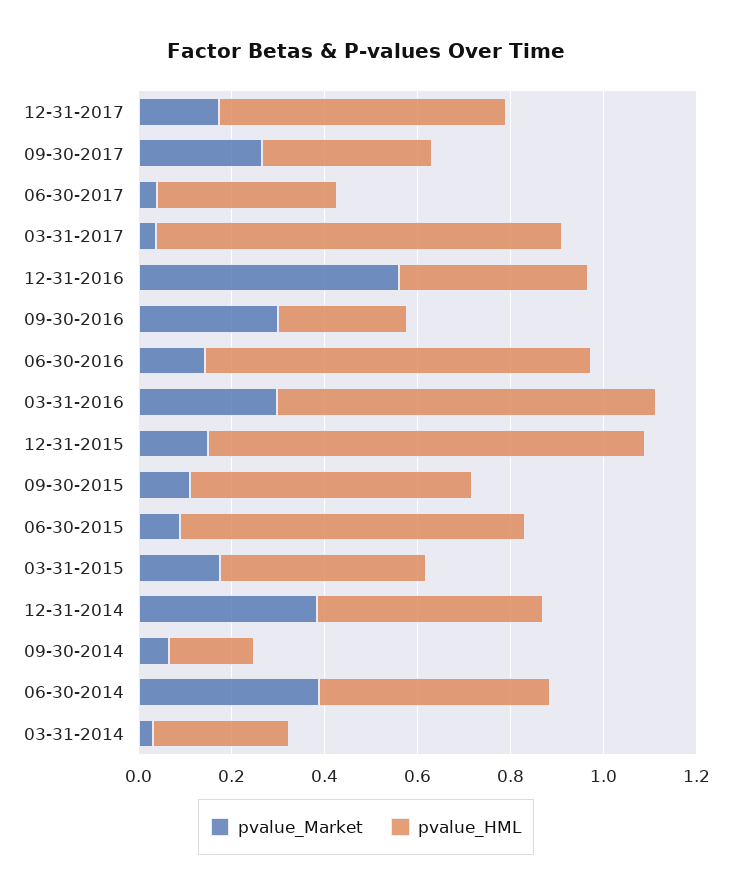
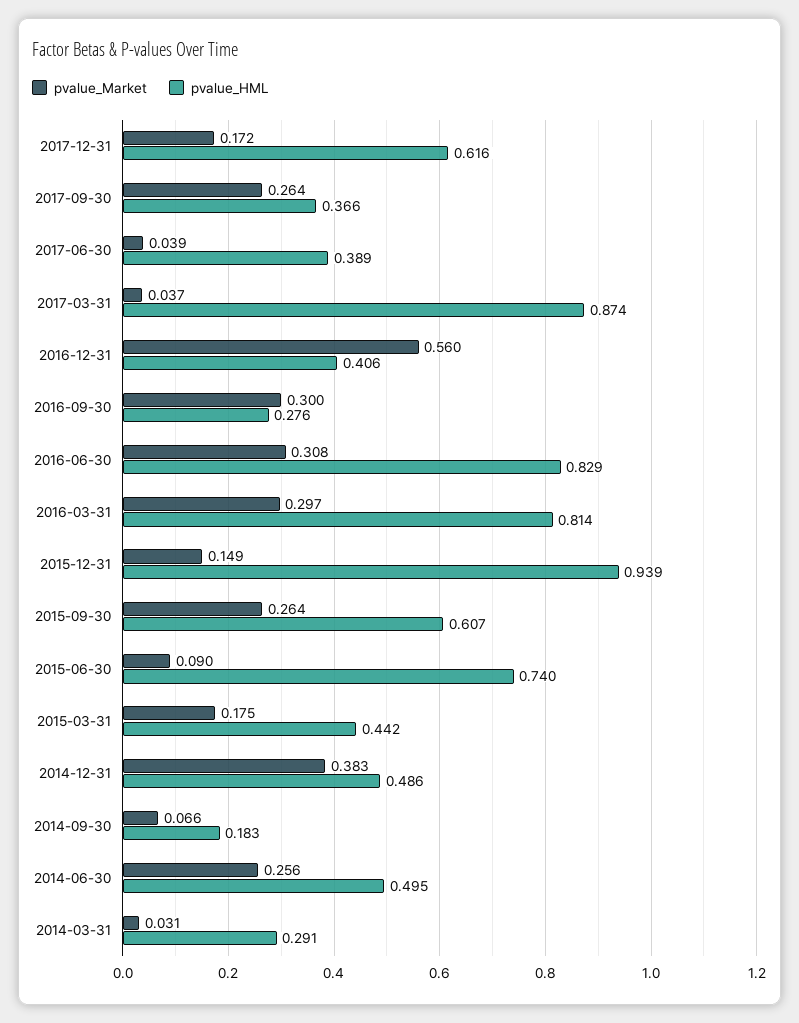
pvalue_Market, 06-30-2016: 0.15 -> 0.308
pvalue_Market, 09-30-2015: 0.1 -> 0.264
pvalue_Market, 06-30-2014: 0.4 -> 0.256

